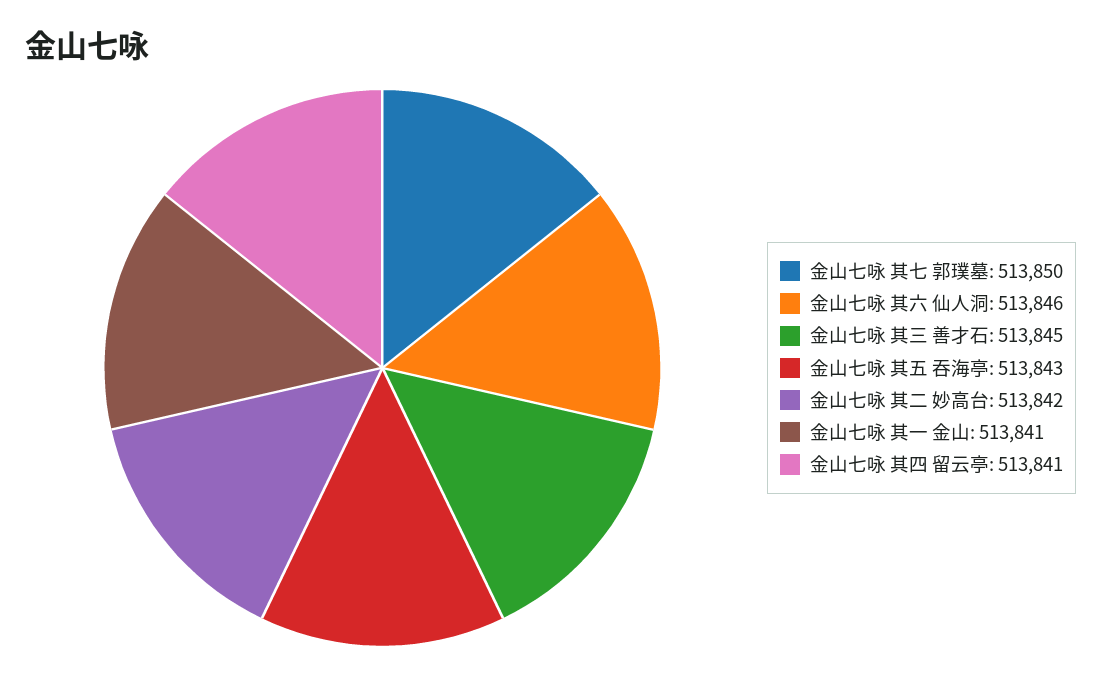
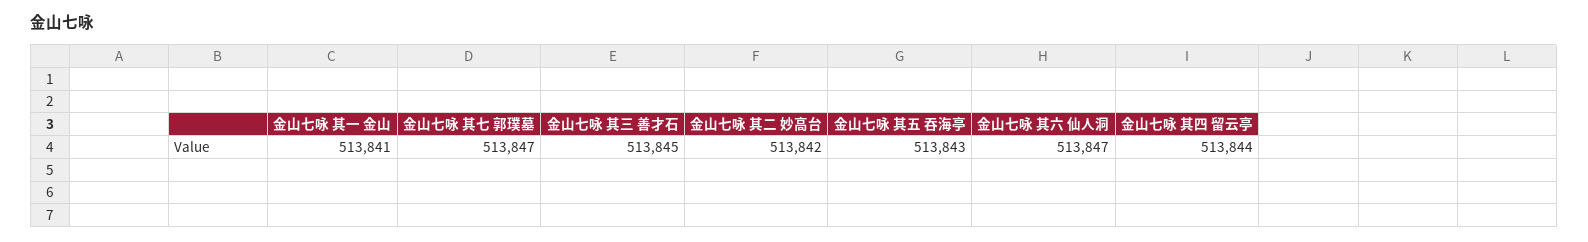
金山七咏 其七 郭璞墓: 513850 -> 513847
金山七咏 其六 仙人洞: 513846 -> 513847
金山七咏 其四 留云亭: 513841 -> 513844

